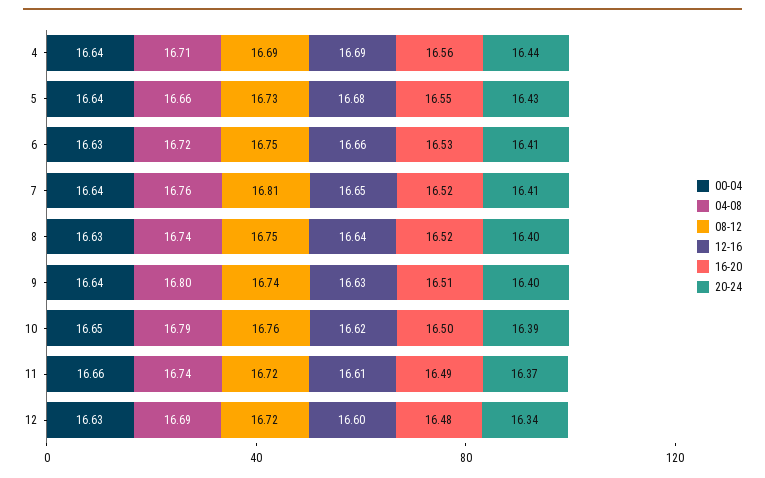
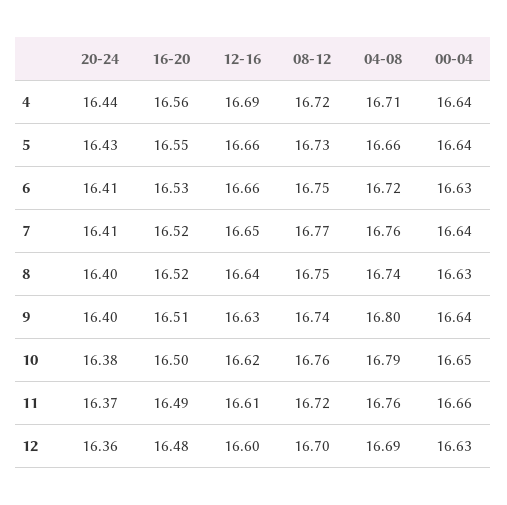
08-12, 4: 16.69 -> 16.72
12-16, 5: 16.68 -> 16.66
08-12, 7: 16.81 -> 16.77
20-24, 10: 16.39 -> 16.38
04-08, 11: 16.74 -> 16.76
08-12, 12: 16.72 -> 16.7
20-24, 12: 16.34 -> 16.36

